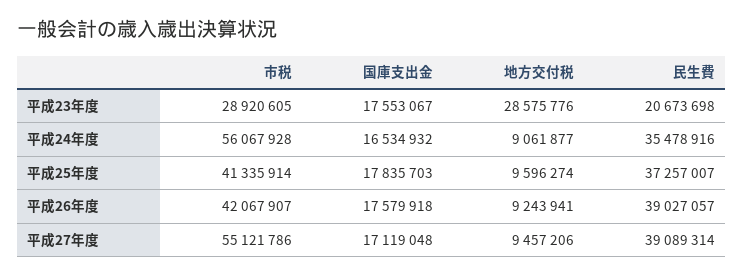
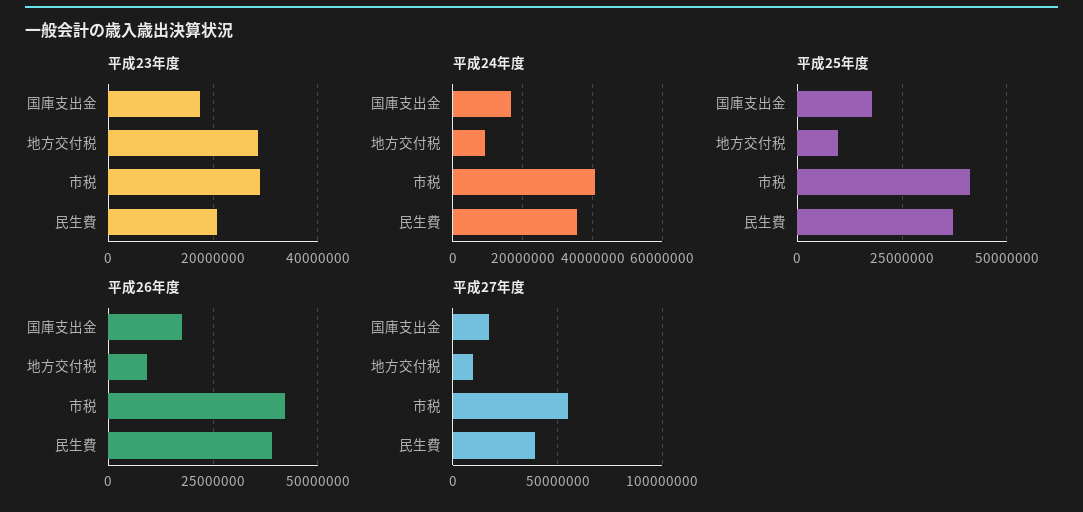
平成24年度, 市税: 56067928 -> 40000000

